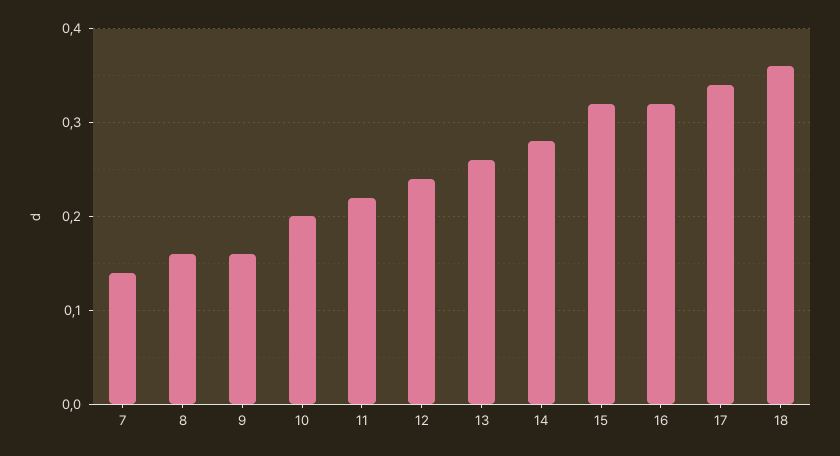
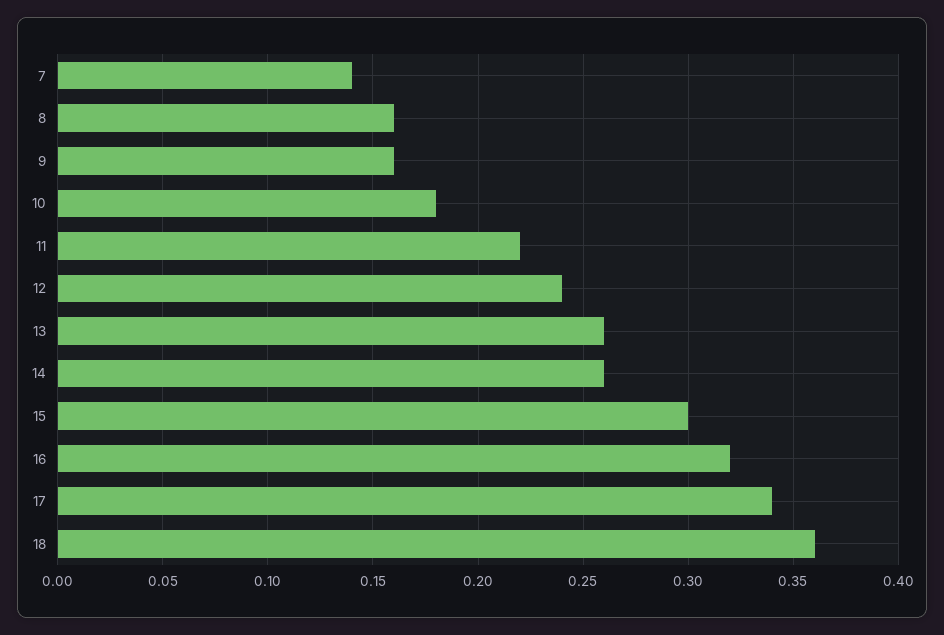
10: 0.2 -> 0.18
14: 0.28 -> 0.26
15: 0.32 -> 0.3

